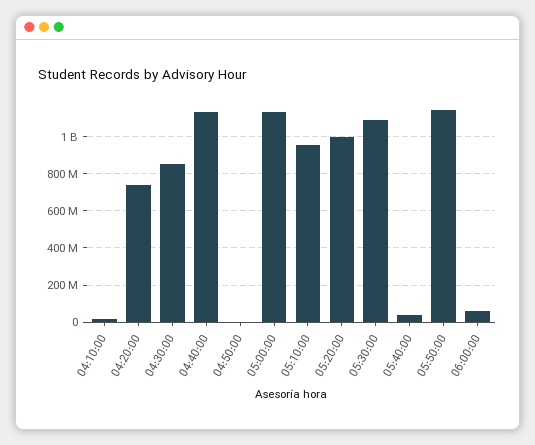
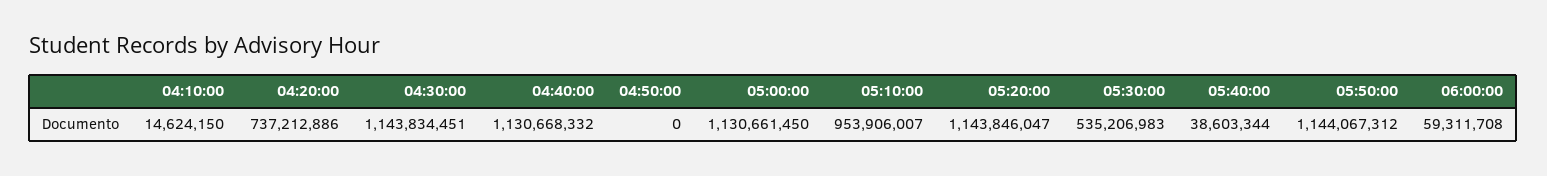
04:30:00: 850000000 -> 1143834451
05:20:00: 1000000000 -> 1143846047
05:30:00: 1100000000 -> 535206983

